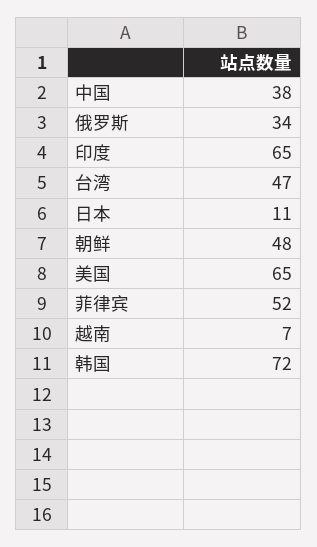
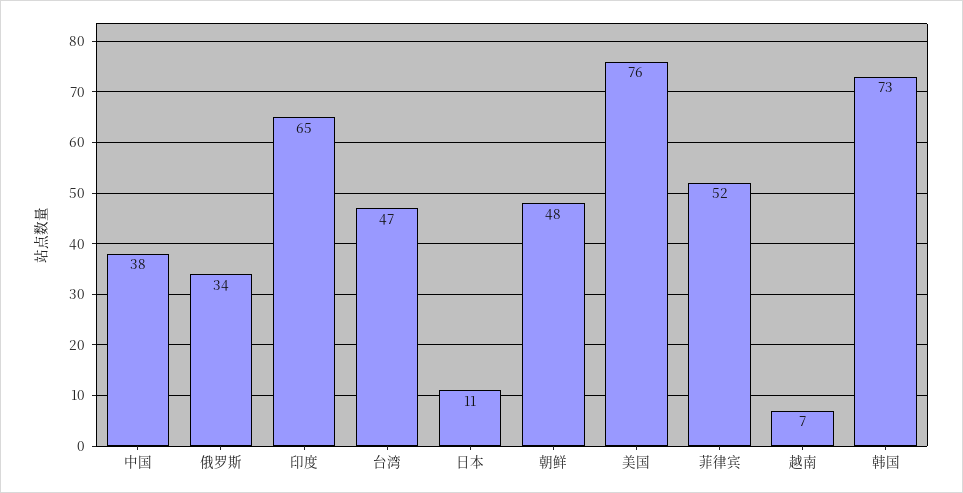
美国: 65 -> 76
韩国: 72 -> 73

